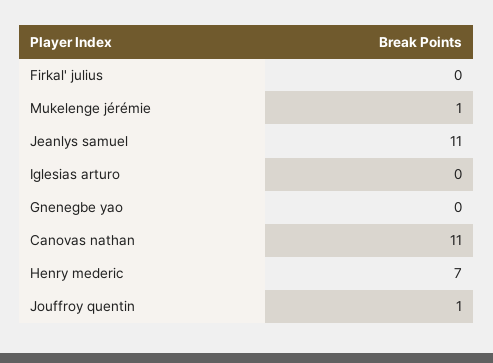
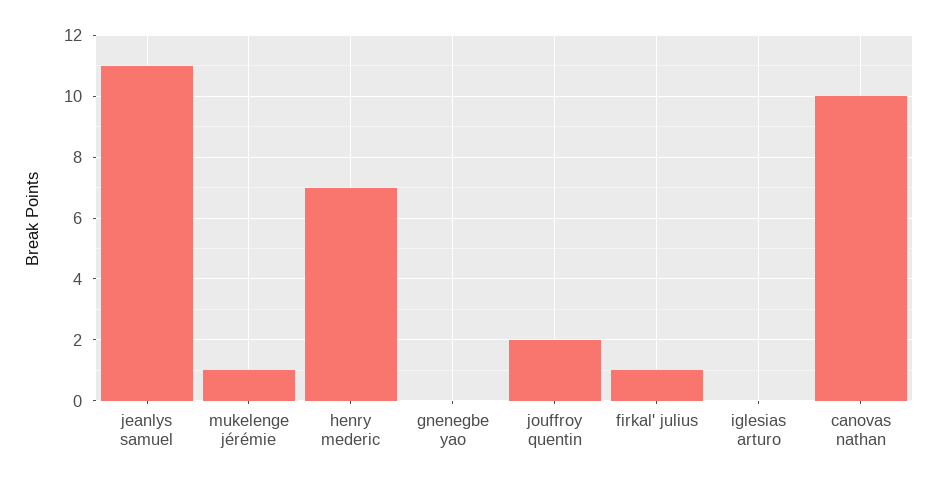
Firkal' julius: 0 -> 1
Canovas nathan: 11 -> 10
Jouffroy quentin: 1 -> 2

